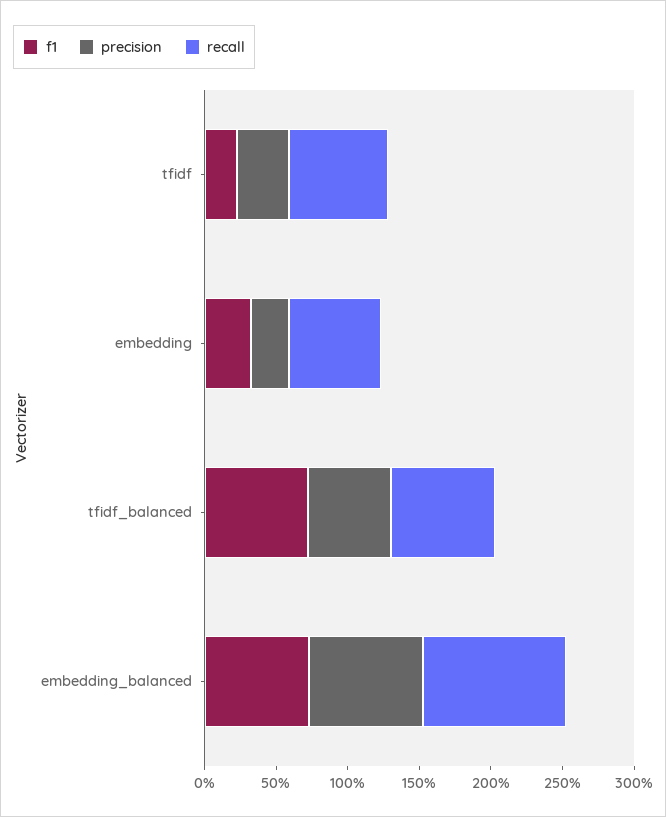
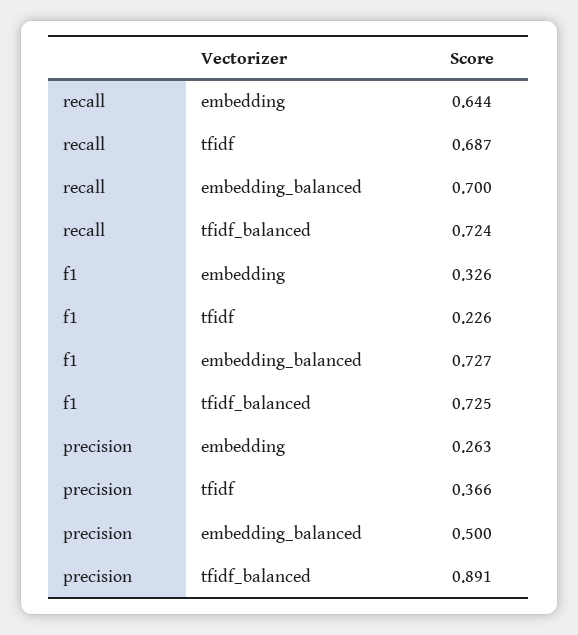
precision, tfidf_balanced: 0.6 -> 0.891
precision, embedding_balanced: 0.8 -> 0.5
recall, embedding_balanced: 1 -> 0.7

